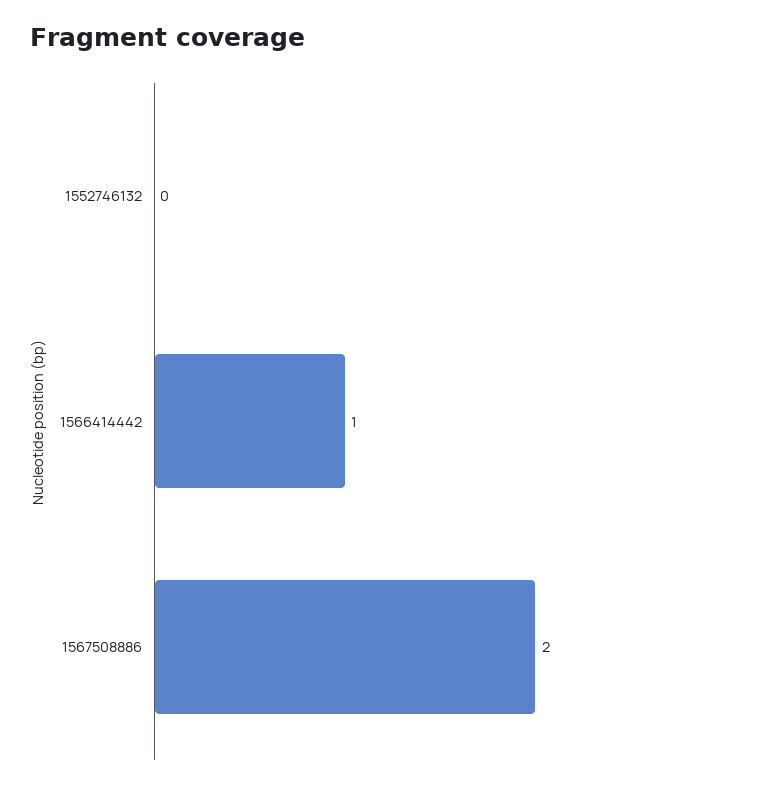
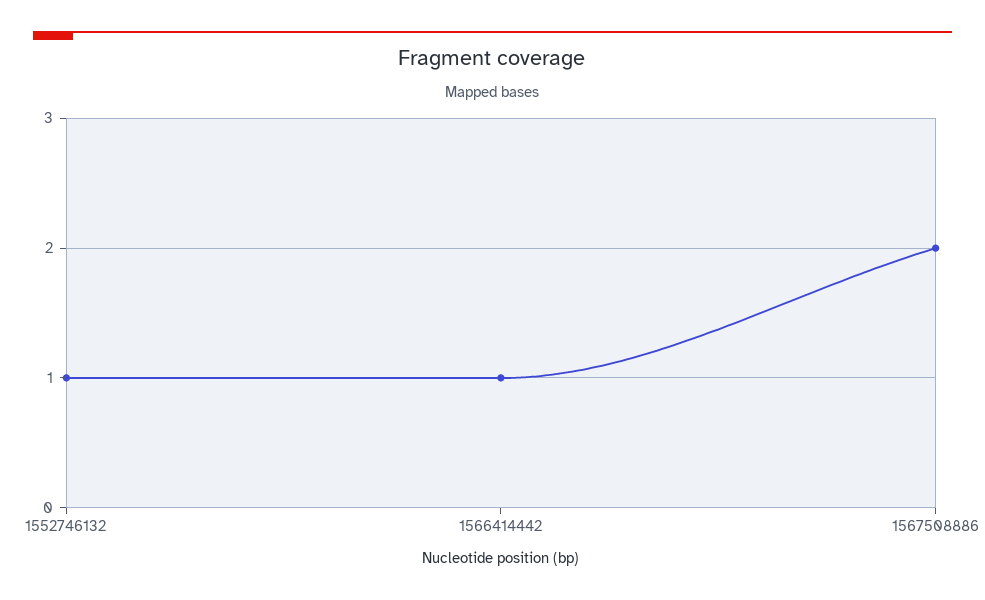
1552746132: 0 -> 1

